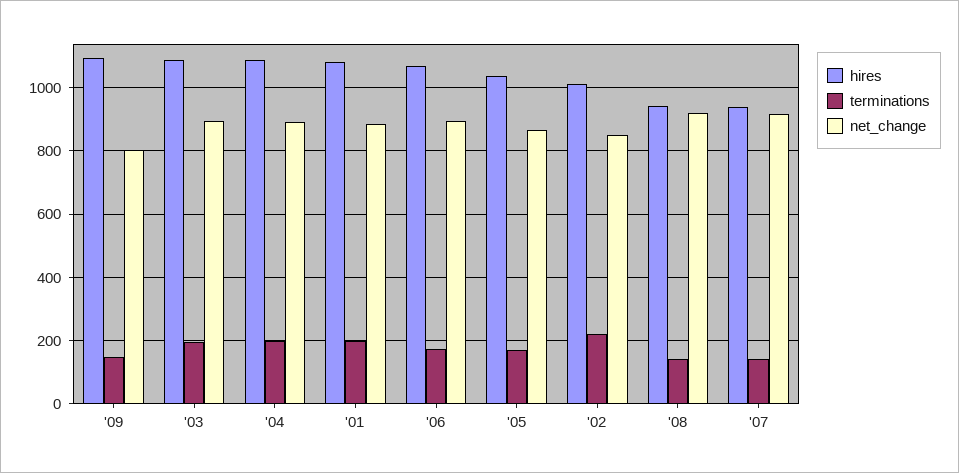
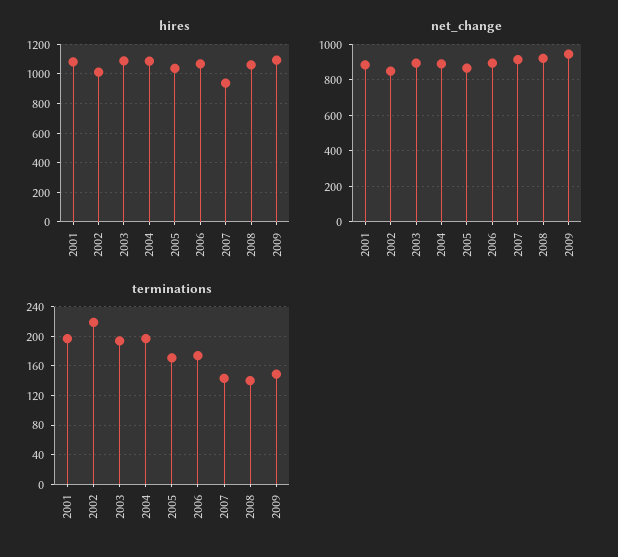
net_change, '09: 800 -> 950
hires, '08: 940 -> 1050

